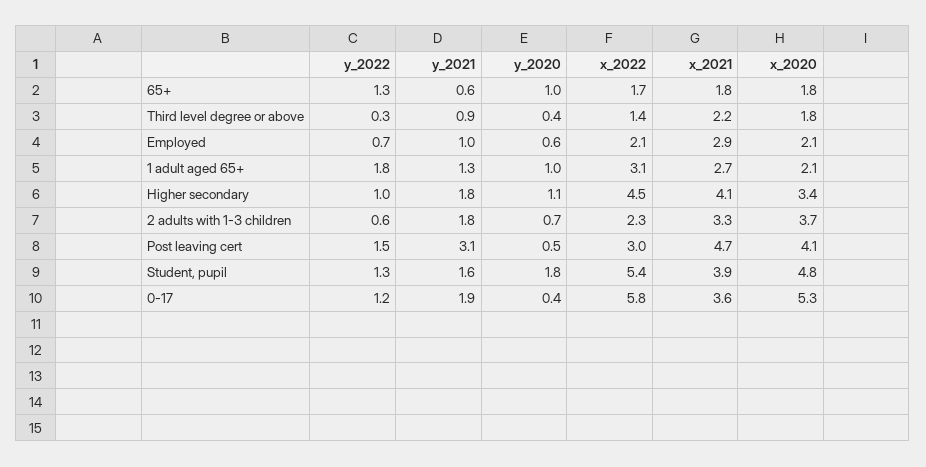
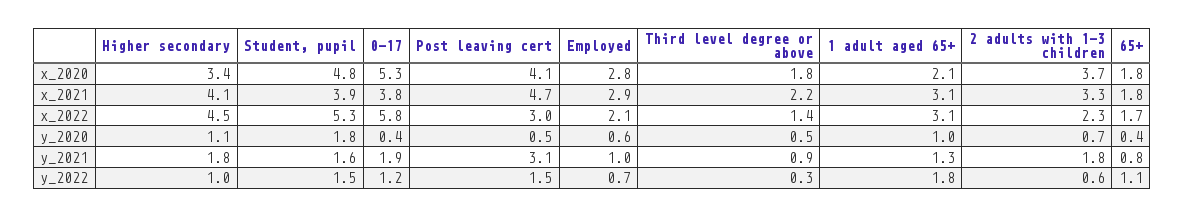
y_2022, 65+: 1.3 -> 1.1
y_2021, 65+: 0.6 -> 0.8
y_2020, 65+: 1 -> 0.4
y_2020, Third level degree or above: 0.4 -> 0.5
x_2020, Employed: 2.1 -> 2.8
x_2021, 1 adult aged 65+: 2.7 -> 3.1
y_2022, Student, pupil: 1.3 -> 1.5
x_2022, Student, pupil: 5.4 -> 5.3
x_2021, 0-17: 3.6 -> 3.8

